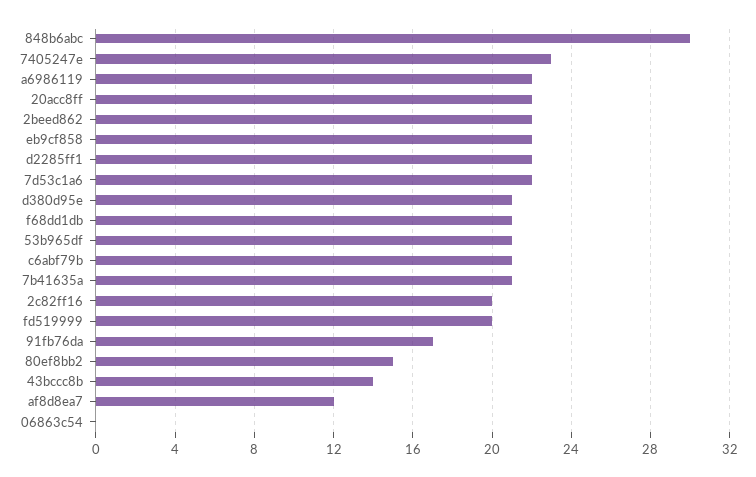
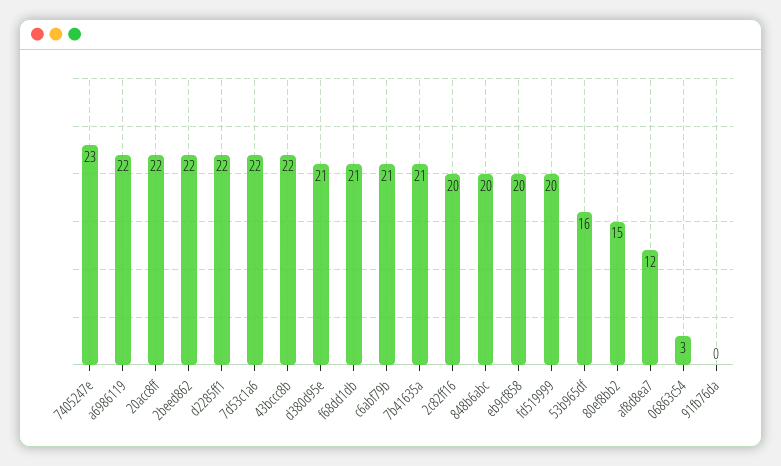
848b6abc: 30 -> 20
eb9cf858: 22 -> 20
53b965df: 21 -> 16
91fb76da: 17 -> 0
43bccc8b: 14 -> 22
06863c54: 0 -> 3

